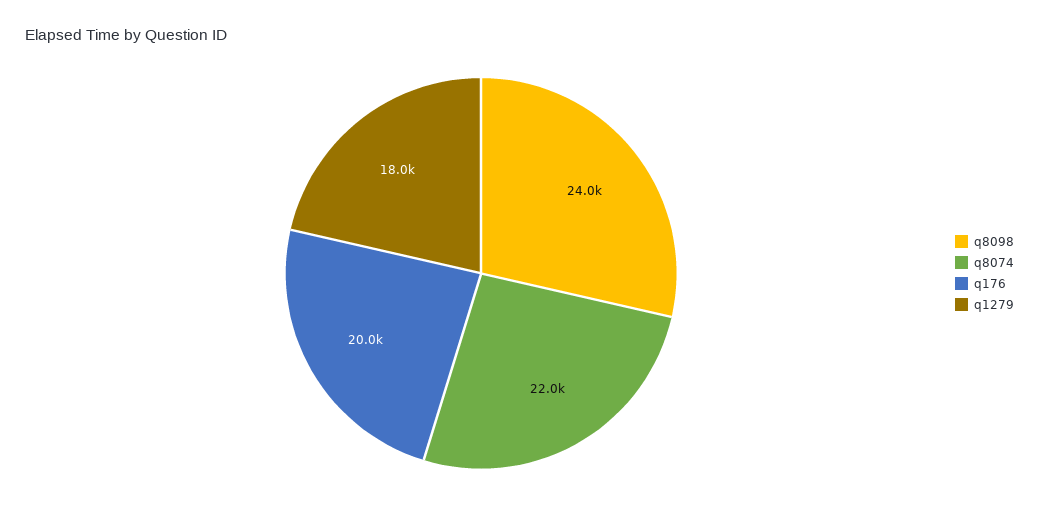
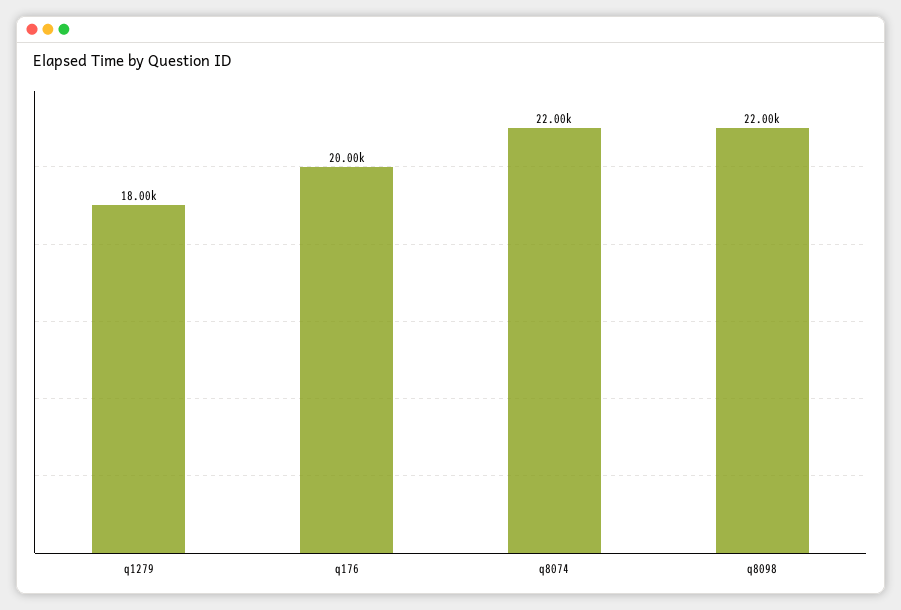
q8098: 24000 -> 22000

